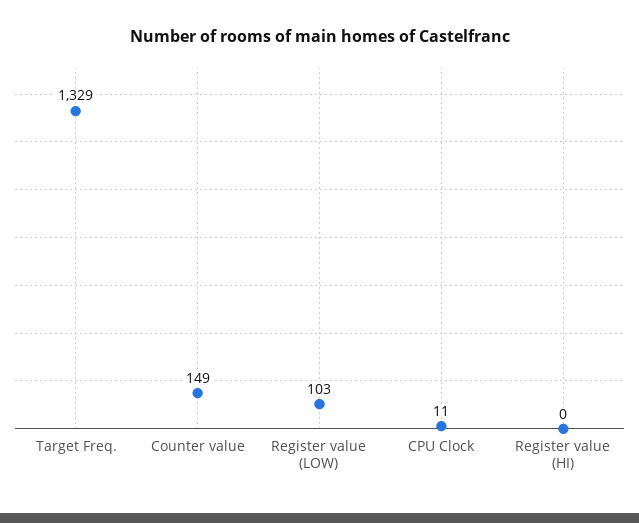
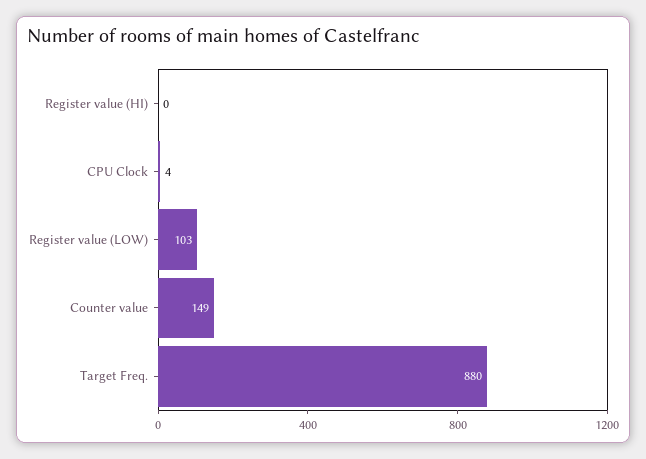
Target Freq.: 1329 -> 880
CPU Clock: 11 -> 4

